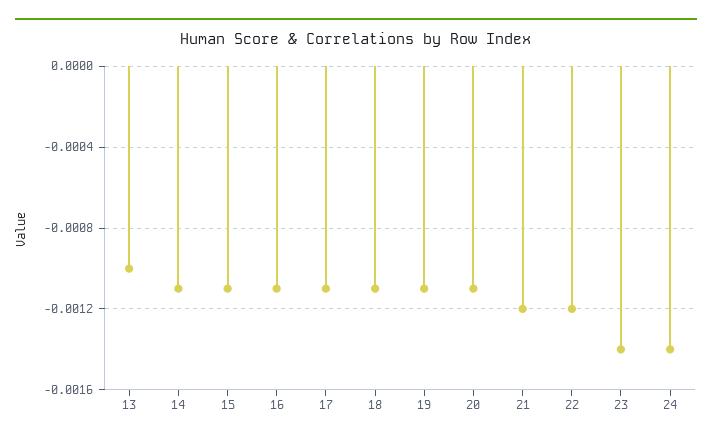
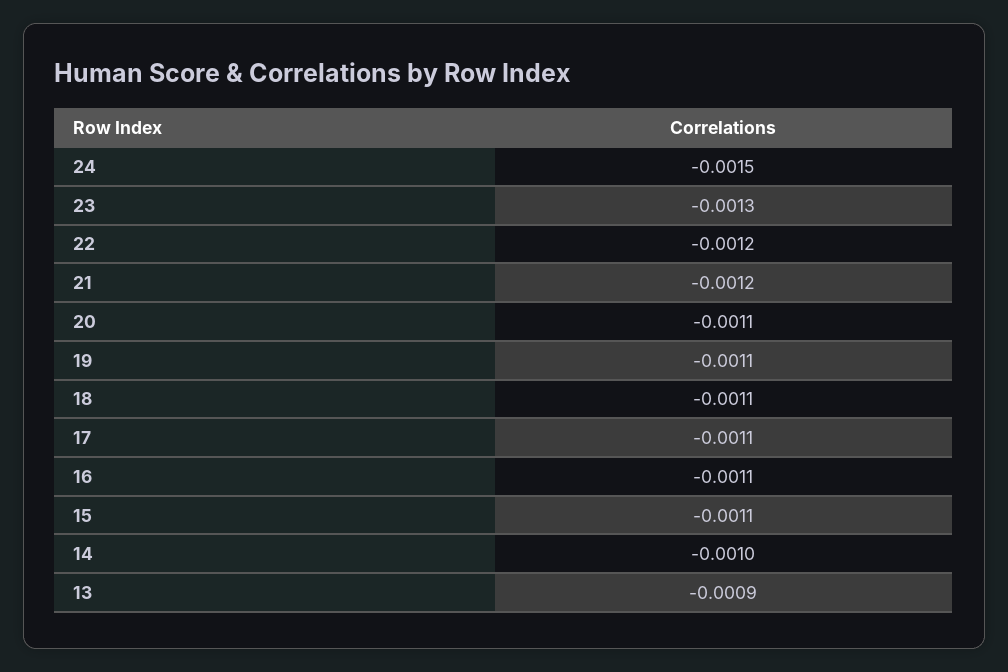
13: -0.001 -> -0.0009
14: -0.0011 -> -0.001
23: -0.0014 -> -0.0013
24: -0.0014 -> -0.0015

